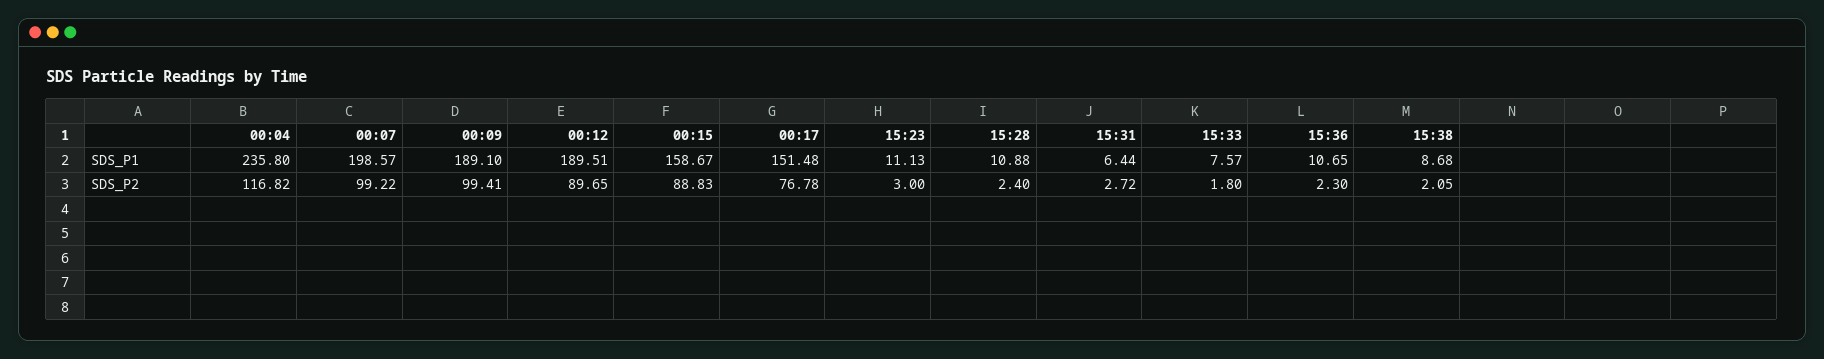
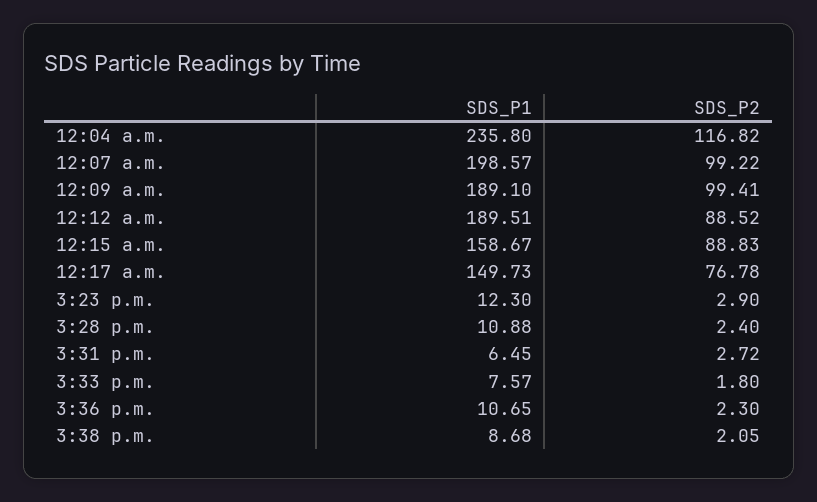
00:17, SDS_P1: 151.48 -> 149.73
15:23, SDS_P1: 11.13 -> 12.3
15:31, SDS_P1: 6.44 -> 6.45
00:12, SDS_P2: 89.65 -> 88.52
15:23, SDS_P2: 3 -> 2.9

